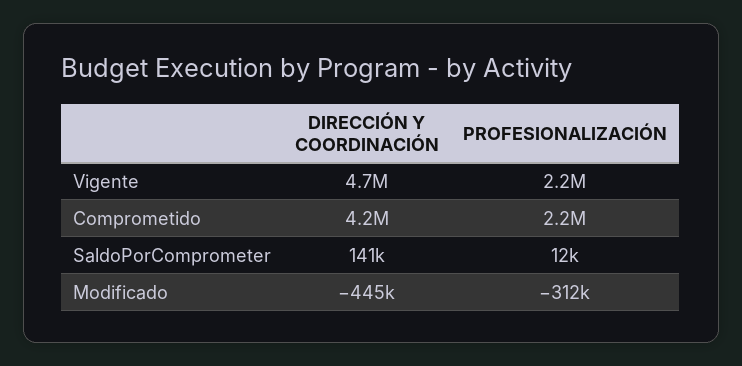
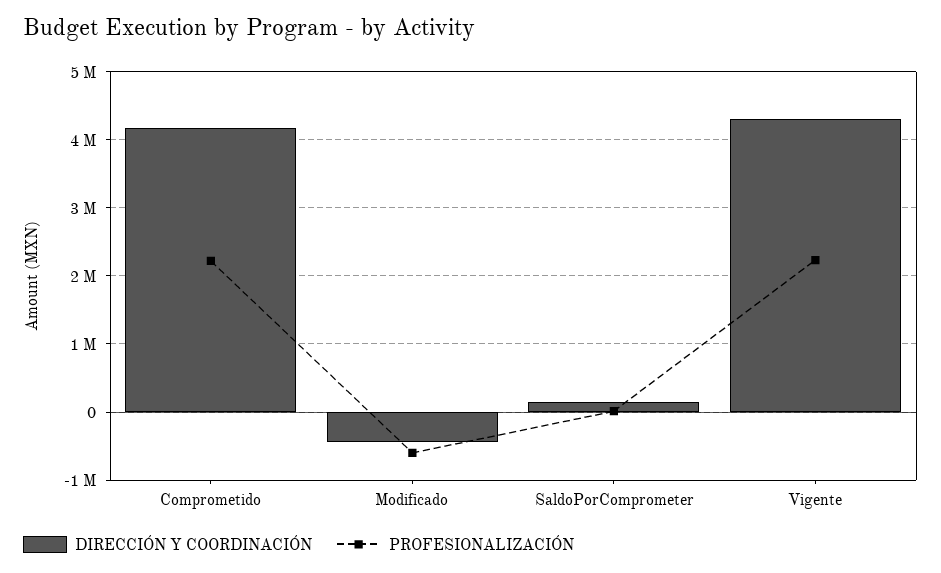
DIRECCIÓN Y COORDINACIÓN, Vigente: 4700000 -> 4300000
PROFESIONALIZACIÓN, Modificado: -312000 -> -600000

